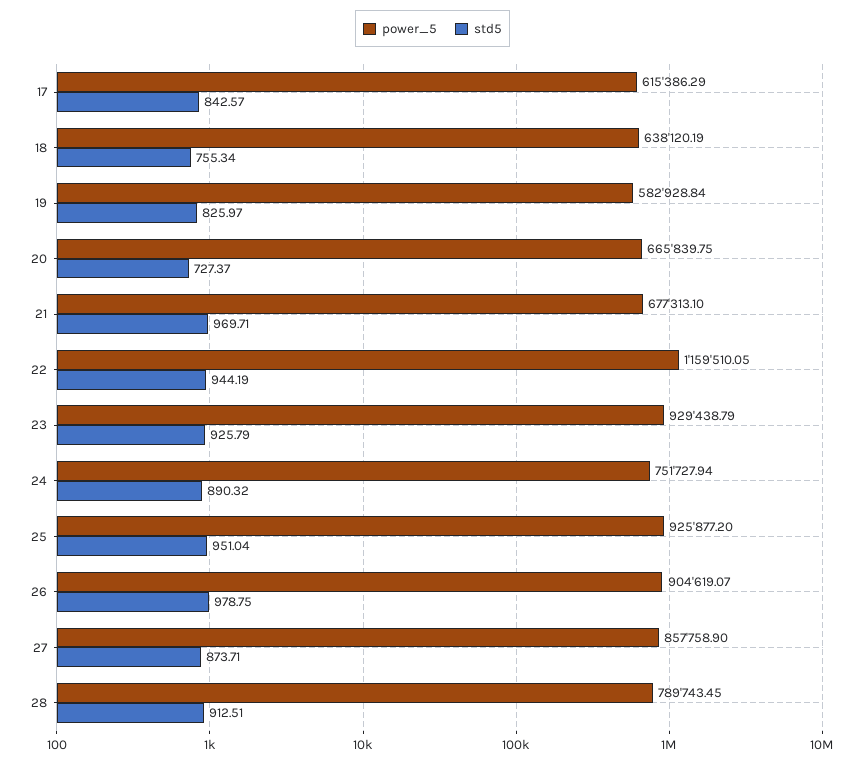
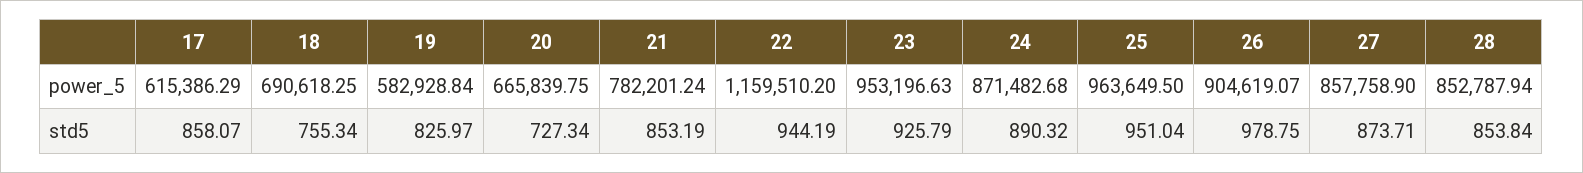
std5, 17: 842.57 -> 858.07
power_5, 18: 638120.19 -> 690618.25
std5, 20: 727.37 -> 727.34
power_5, 21: 677313.1 -> 782201.24
std5, 21: 969.71 -> 853.19
power_5, 22: 1159510.05 -> 1159510.2
power_5, 23: 929438.79 -> 953196.63
power_5, 24: 751727.94 -> 871482.68
power_5, 25: 925877.2 -> 963649.5
power_5, 28: 789743.45 -> 852787.94
std5, 28: 912.51 -> 853.84

